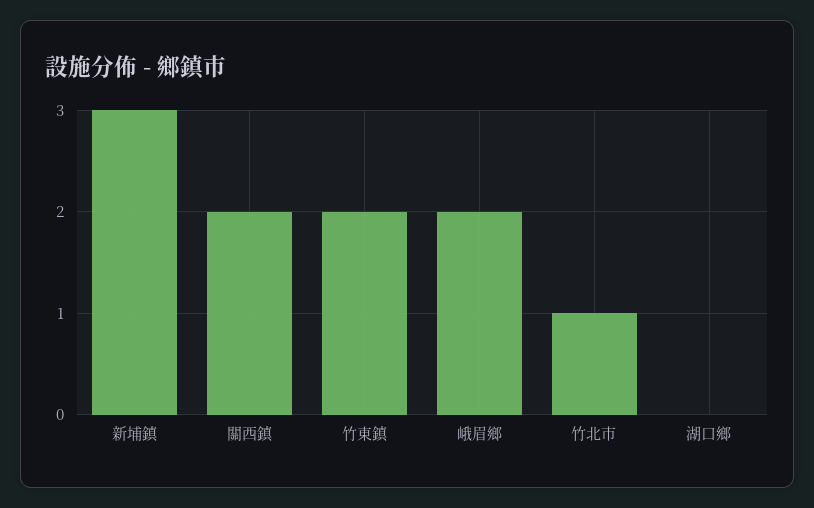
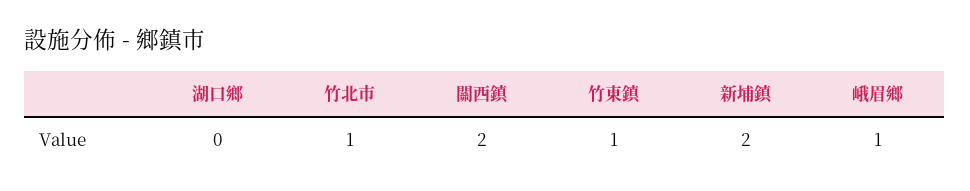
新埔鎮: 3 -> 2
竹東鎮: 2 -> 1
峨眉鄉: 2 -> 1

